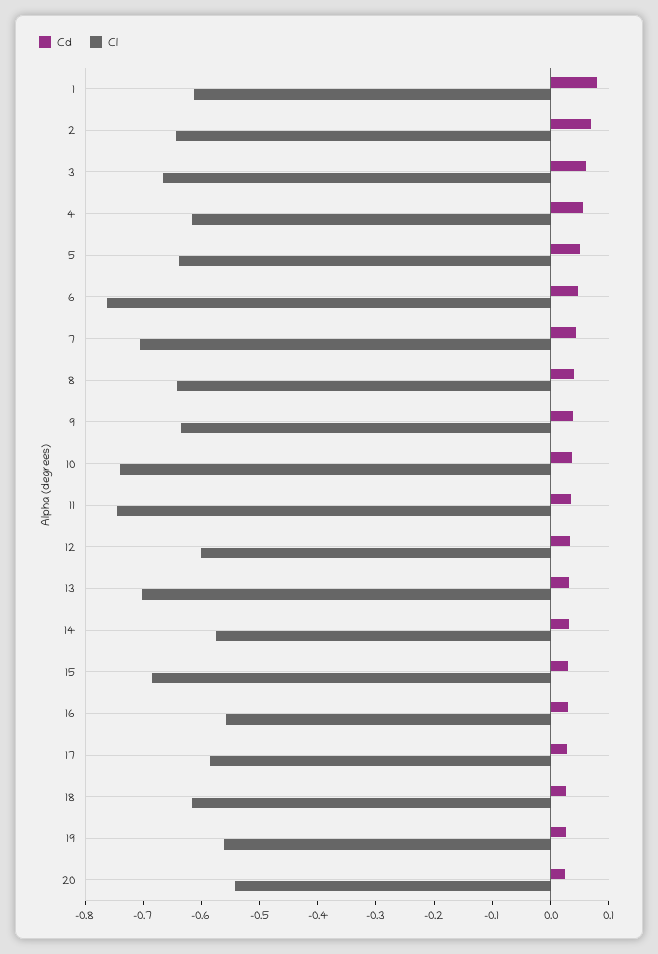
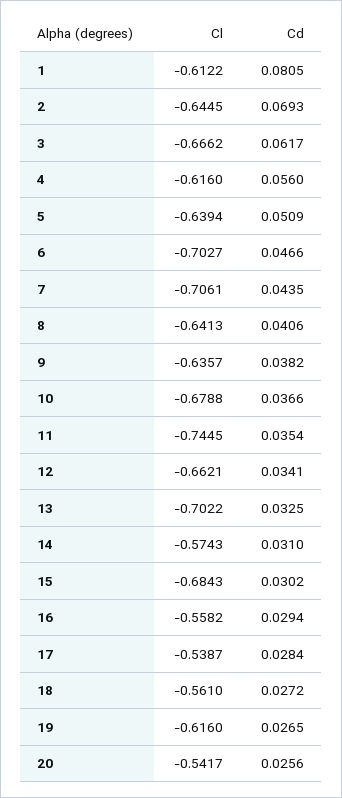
Cl, 6: -0.76 -> -0.7027
Cl, 10: -0.74 -> -0.6788
Cl, 12: -0.6 -> -0.6621
Cl, 17: -0.58 -> -0.5387
Cl, 18: -0.62 -> -0.561
Cl, 19: -0.56 -> -0.616

